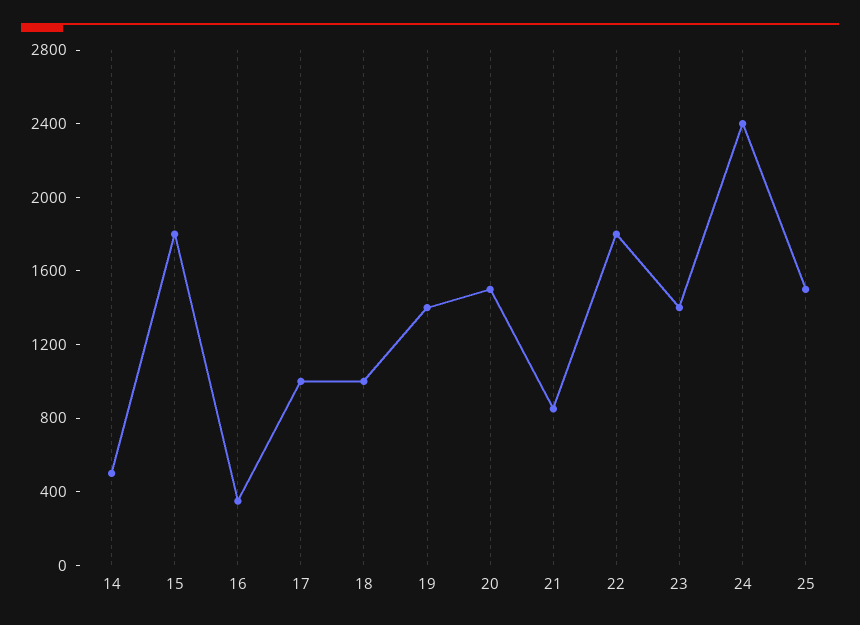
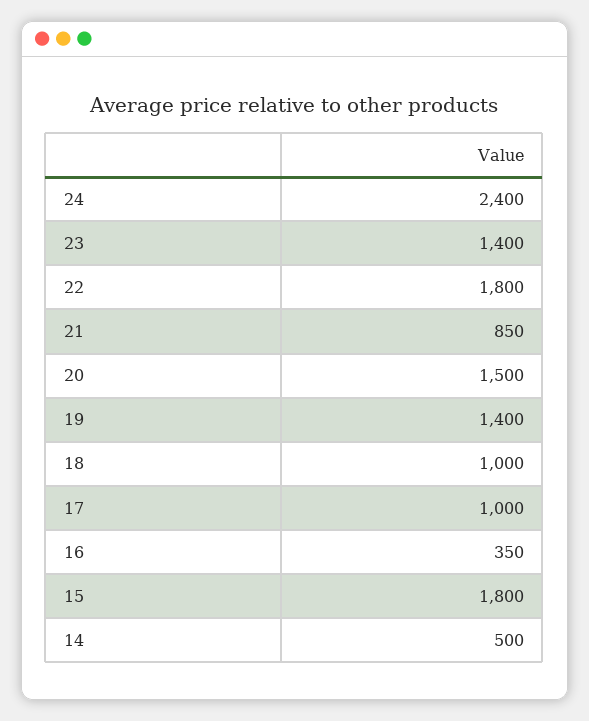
25: 1500 -> none

